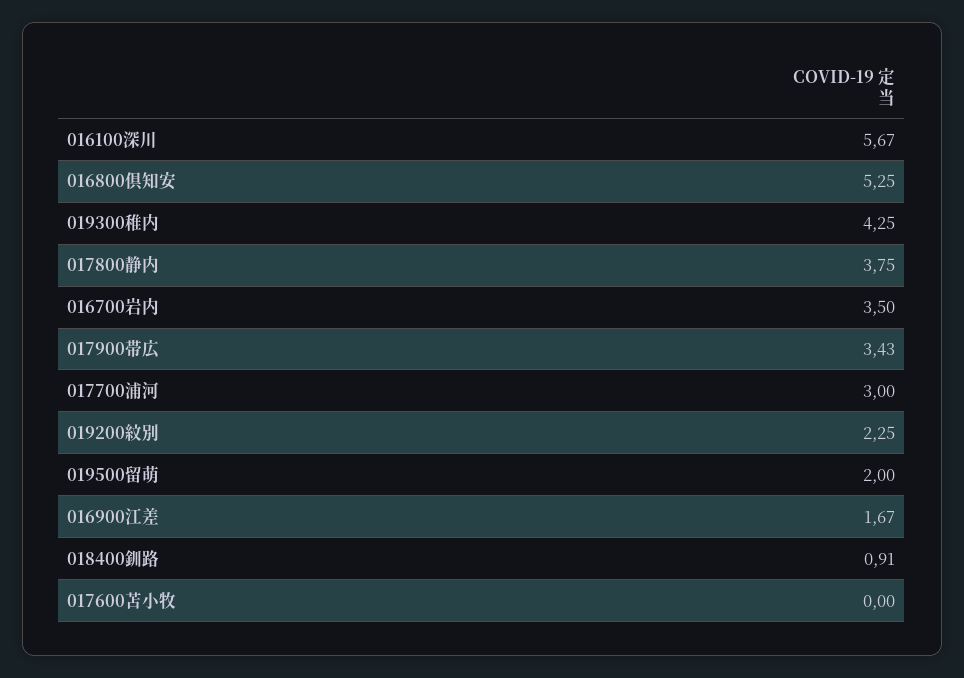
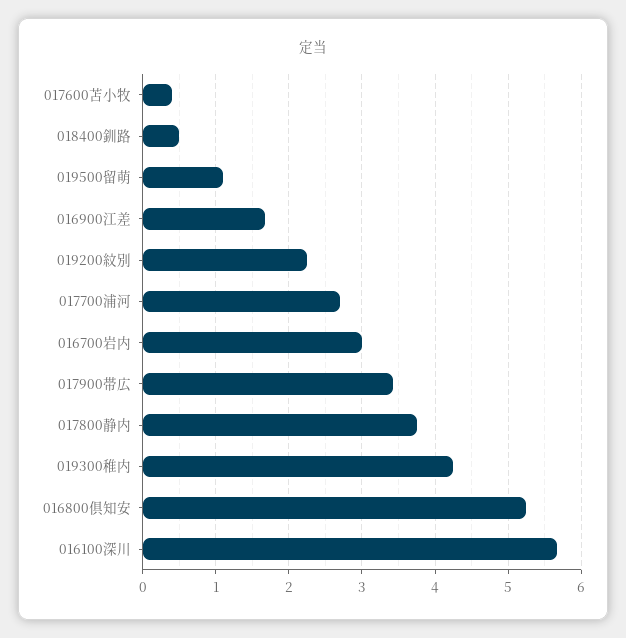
016700岩内: 3.5 -> 3
017700浦河: 3 -> 2.7
019500留萌: 2 -> 1.1
018400釧路: 0.91 -> 0.5
017600苫小牧: 0 -> 0.4

